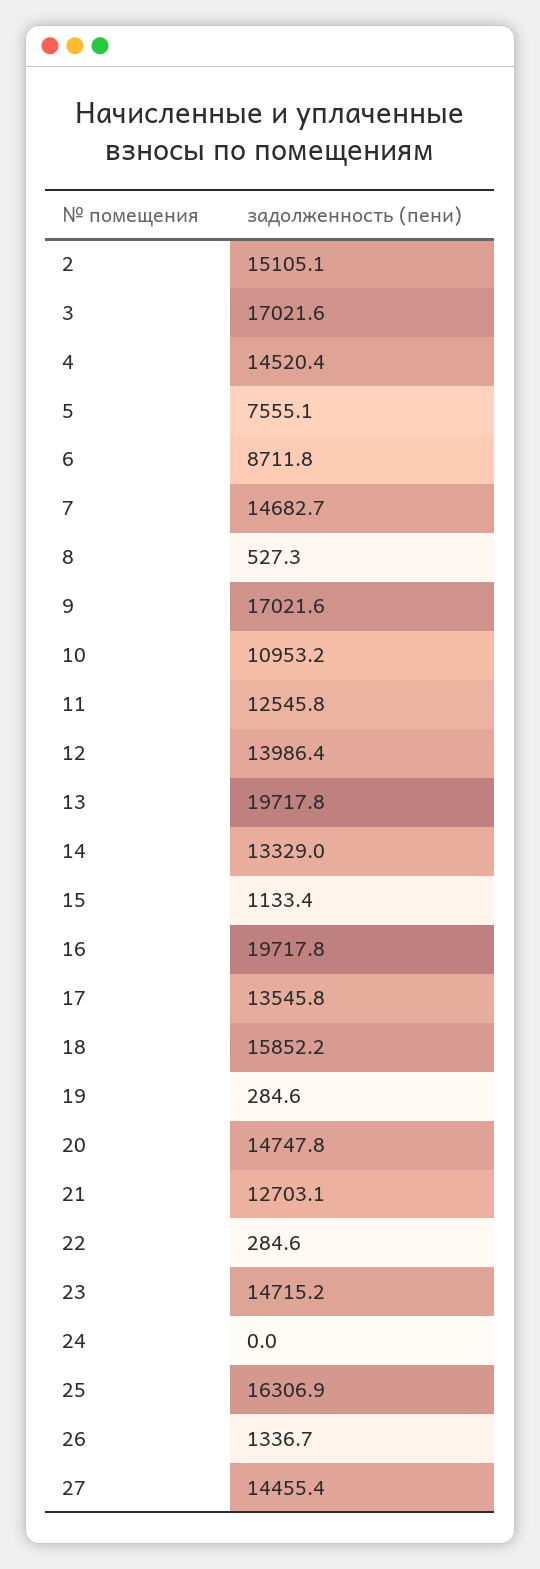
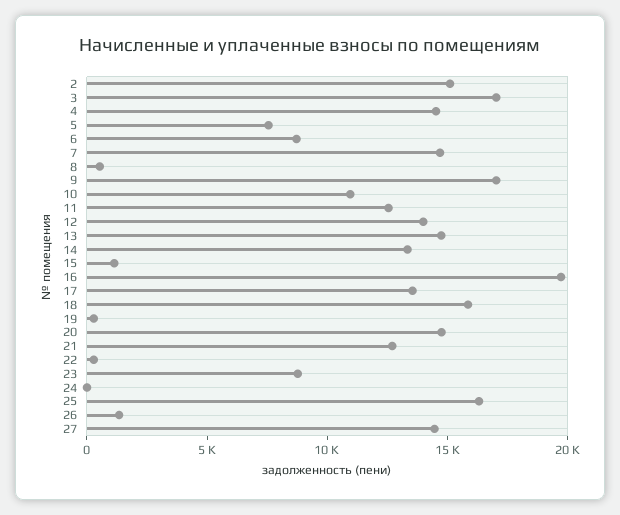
13: 19717.8 -> 15000
23: 14715.2 -> 9000

